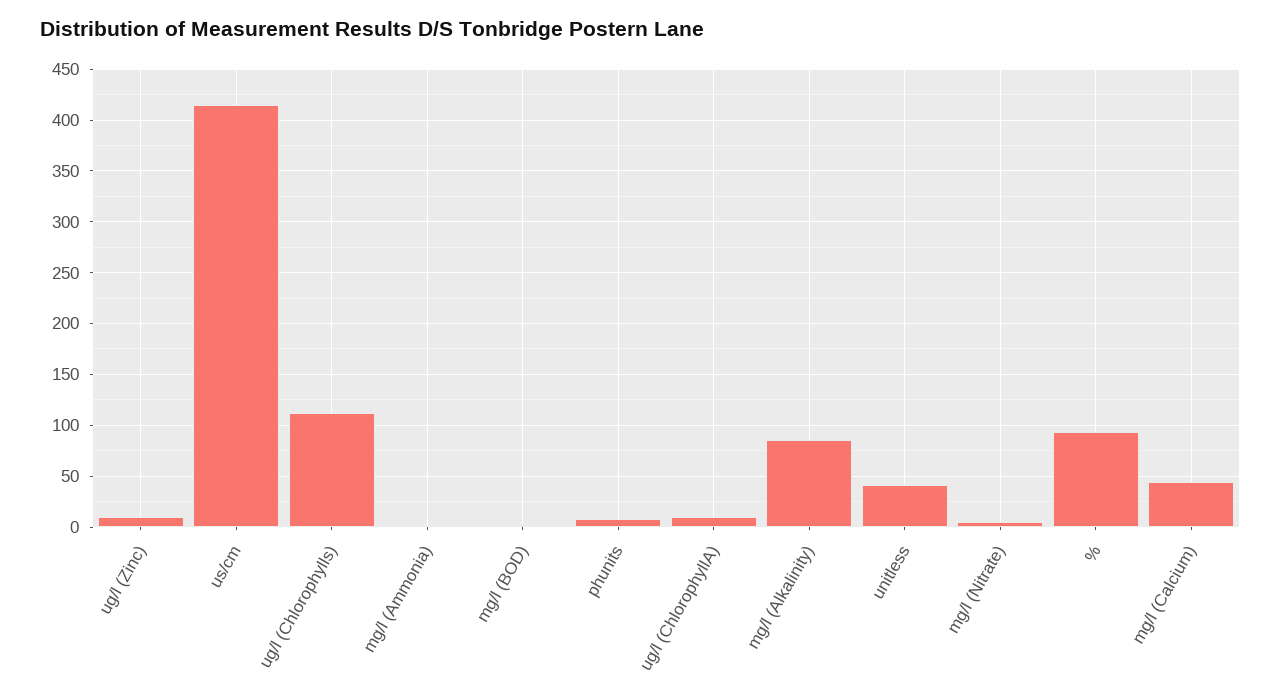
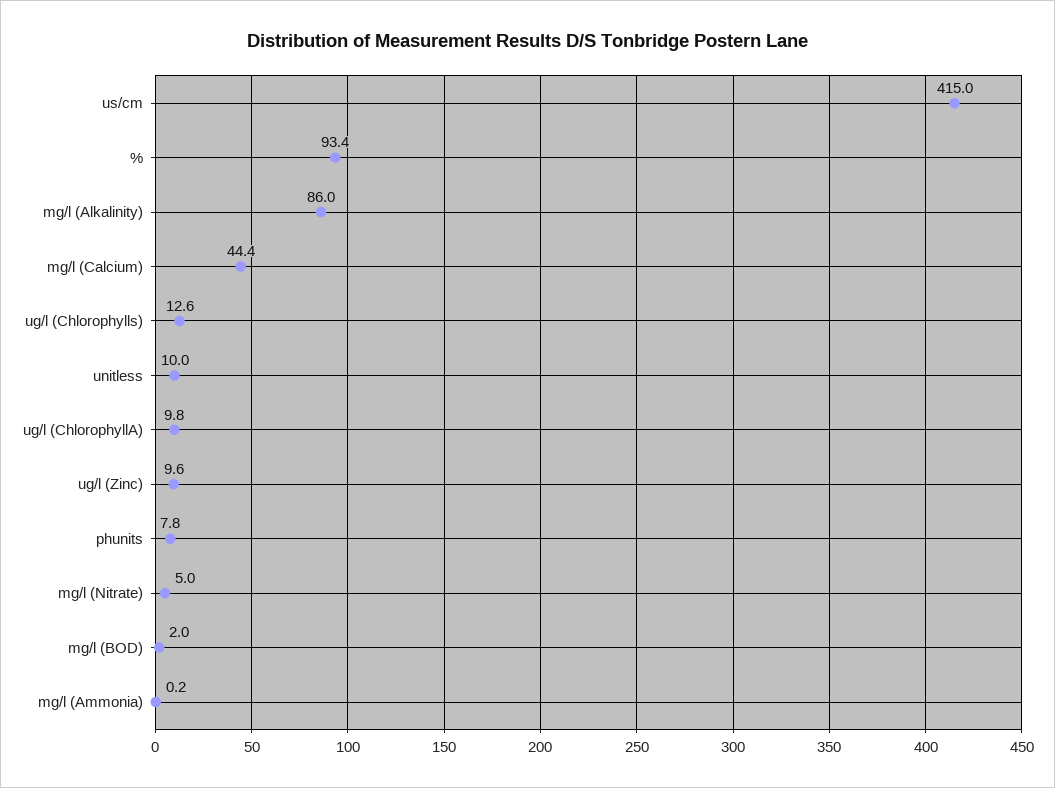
ug/l (Chlorophylls): 110 -> 12.6
unitless: 40 -> 10

